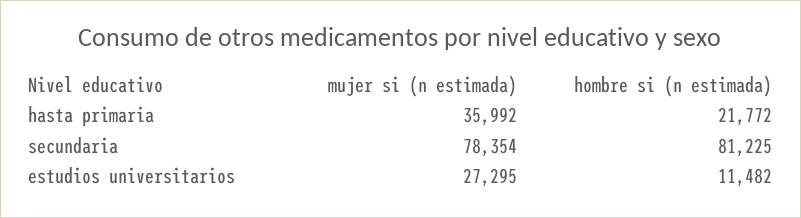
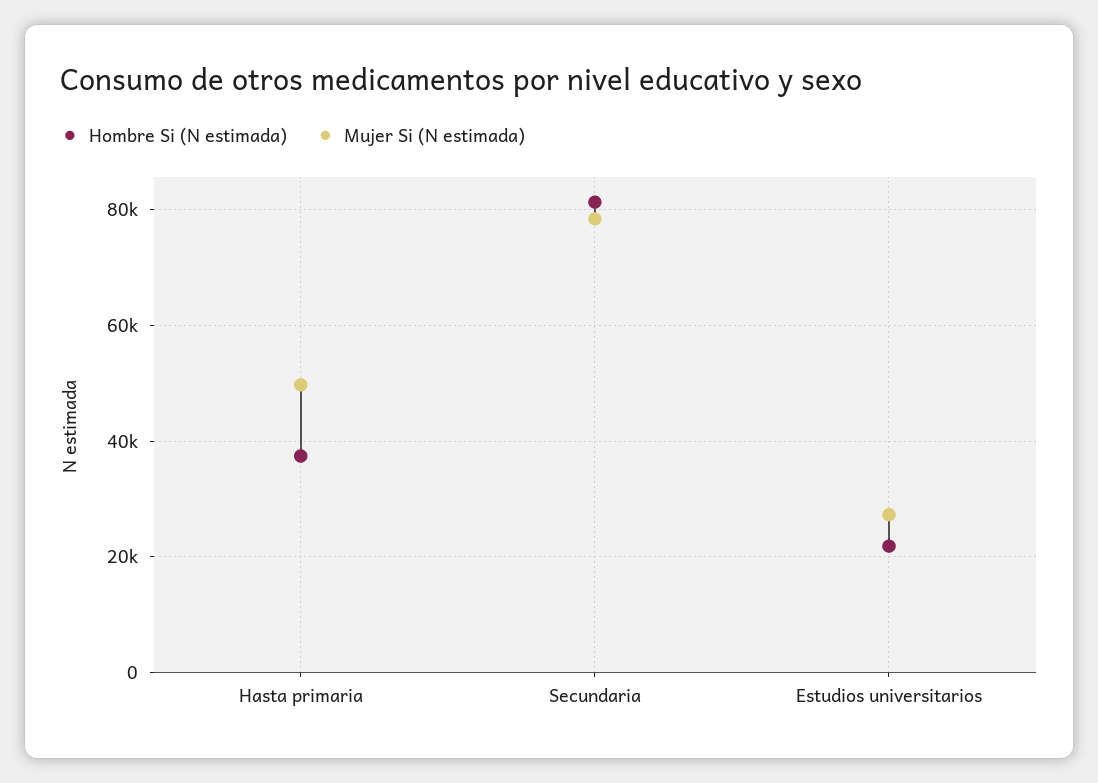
mujer si (n estimada), hasta primaria: 35992 -> 50000
hombre si (n estimada), hasta primaria: 21772 -> 38000
hombre si (n estimada), estudios universitarios: 11482 -> 22000

